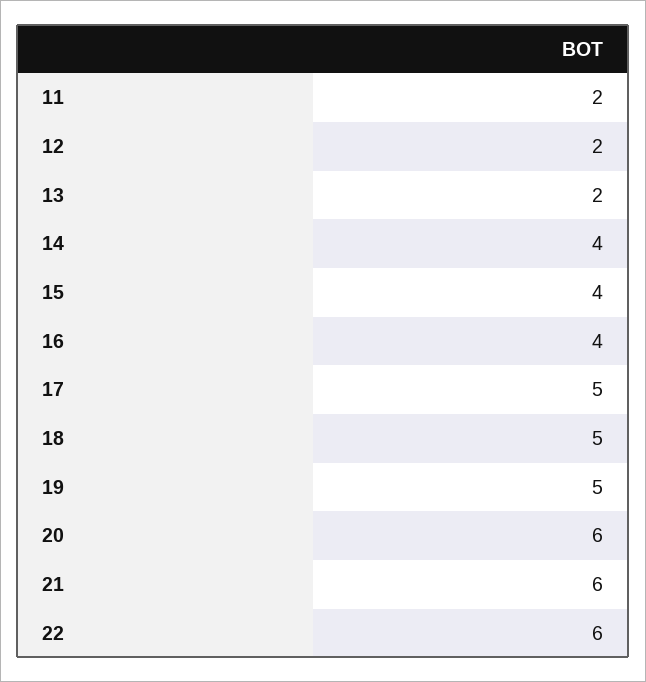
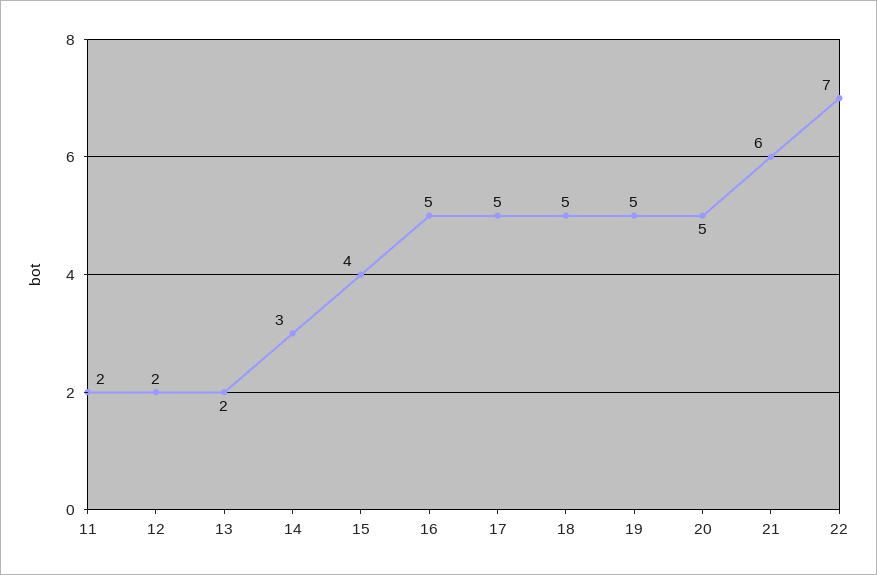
14: 4 -> 3
16: 4 -> 5
20: 6 -> 5
22: 6 -> 7

